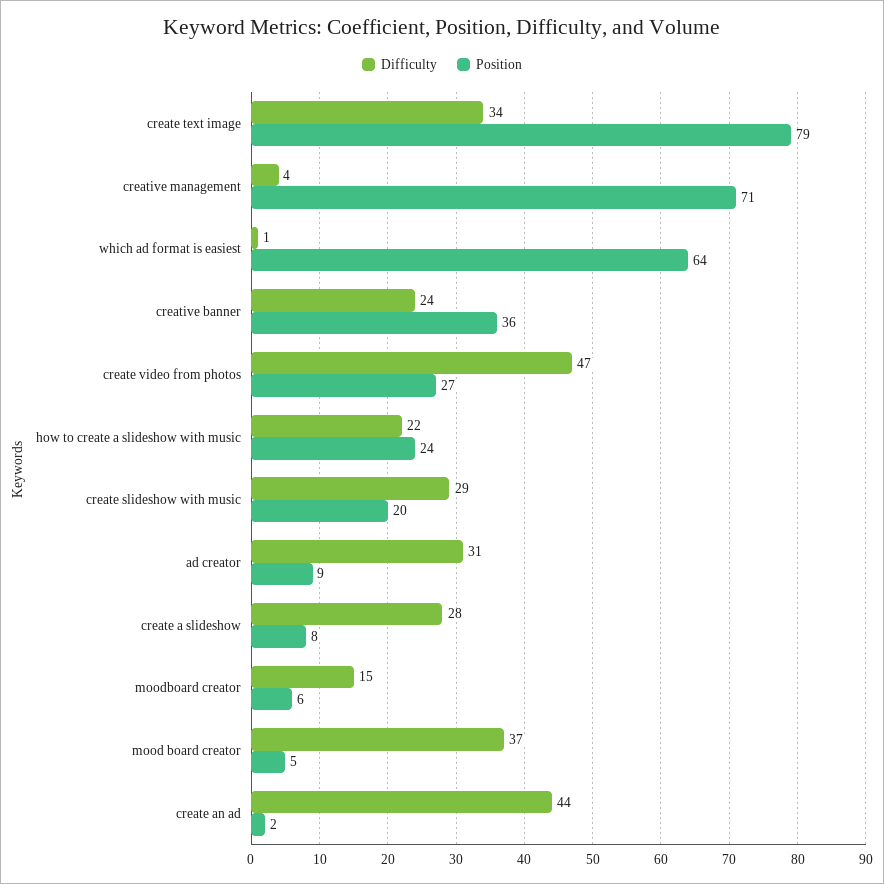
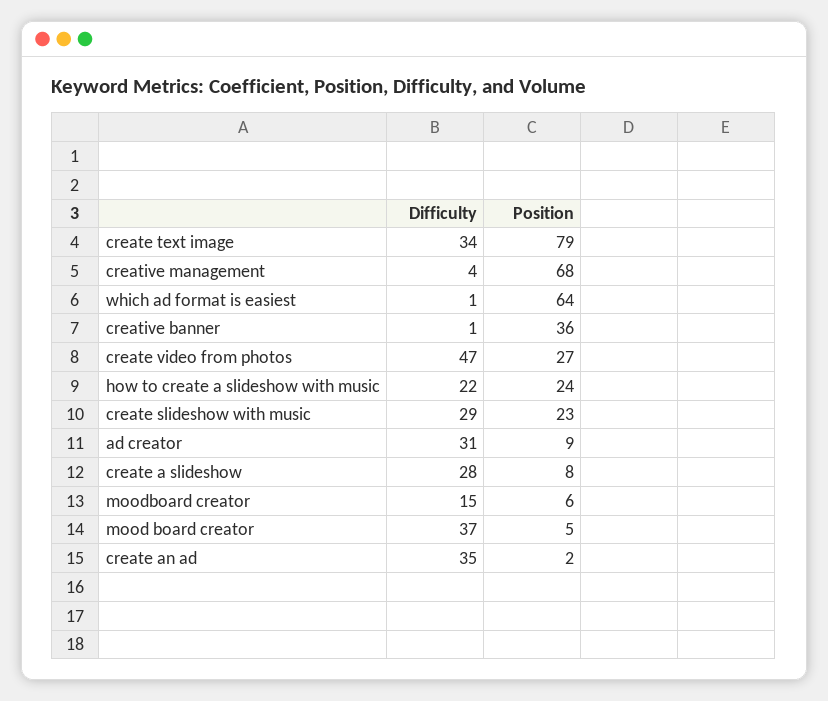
Position, creative management: 71 -> 68
Difficulty, creative banner: 24 -> 1
Position, create slideshow with music: 20 -> 23
Difficulty, create an ad: 44 -> 35

